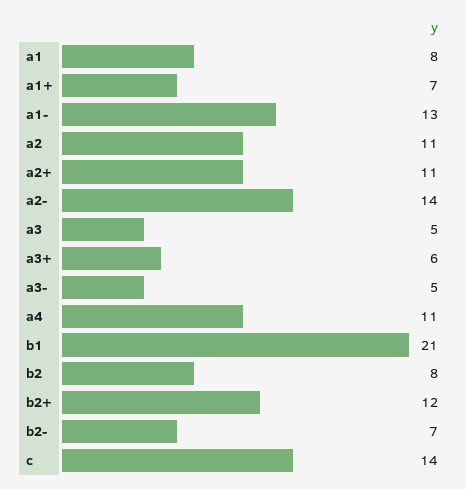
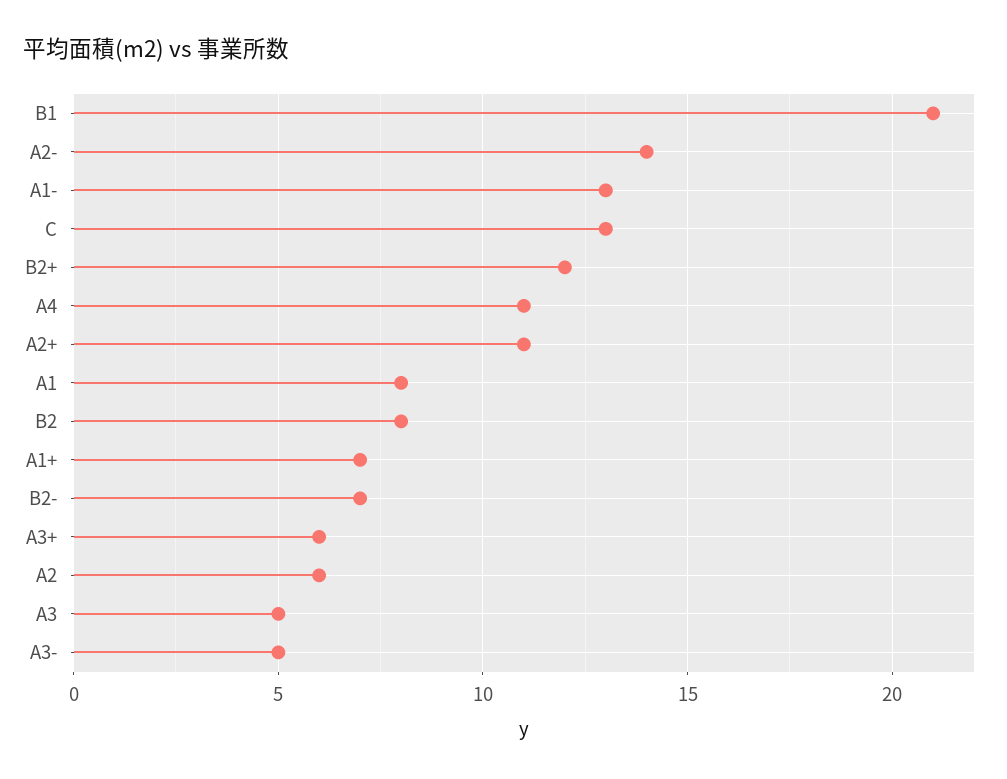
a2: 11 -> 6
c: 14 -> 13

